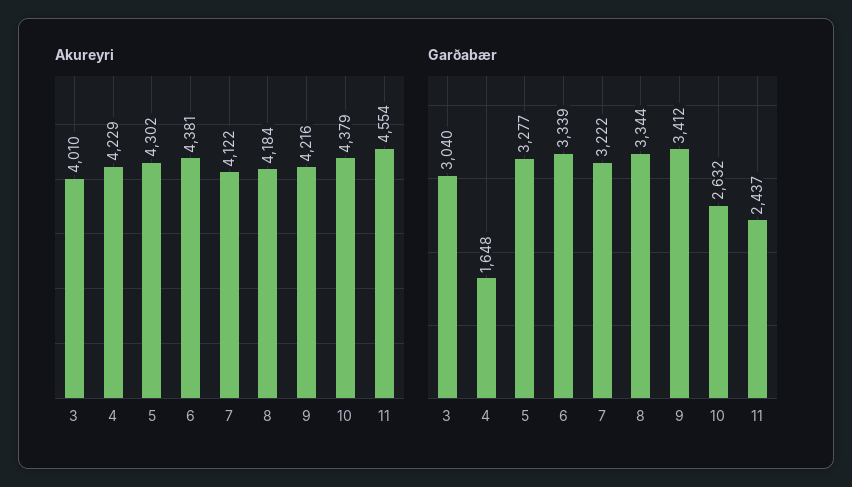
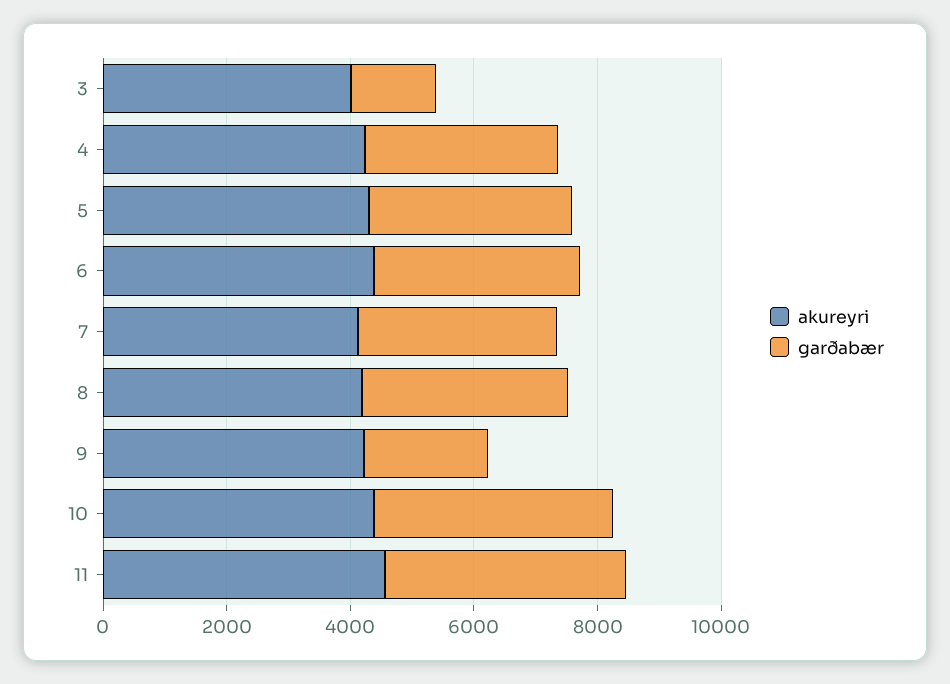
Garðabær, 3: 3040 -> 1500
Garðabær, 4: 1648 -> 3000
Garðabær, 9: 3412 -> 2000
Garðabær, 10: 2632 -> 4000
Garðabær, 11: 2437 -> 4000

